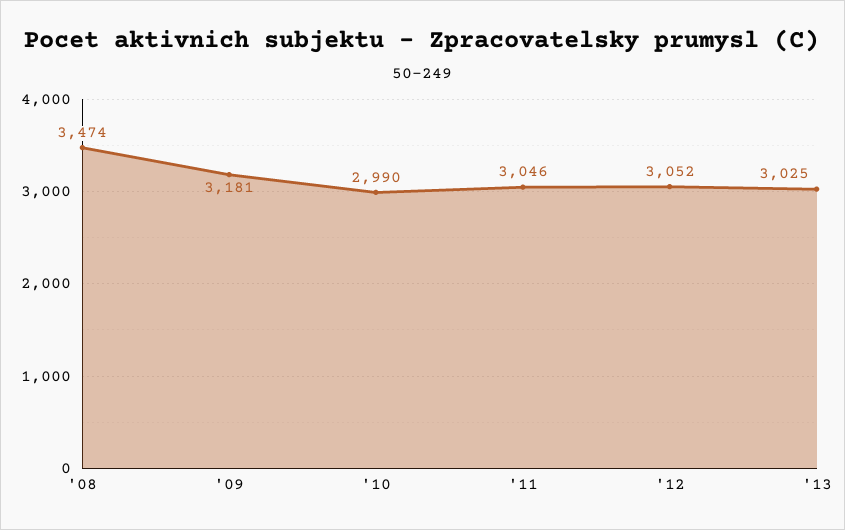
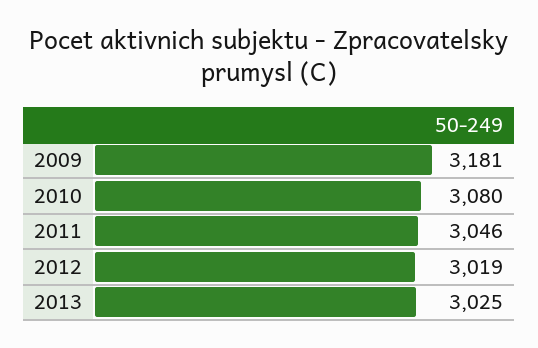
'08: 3474 -> none
'10: 2990 -> 3080
'12: 3052 -> 3019

